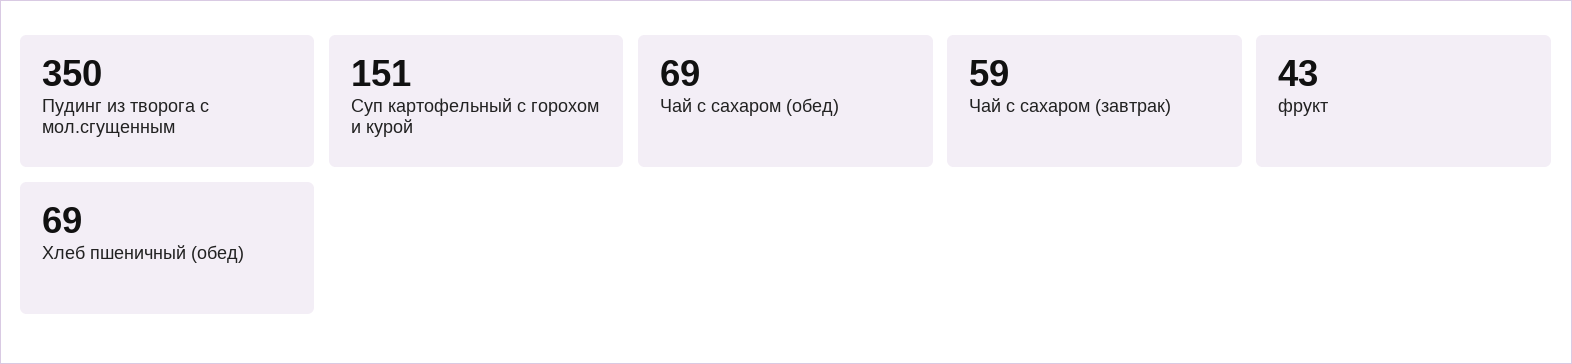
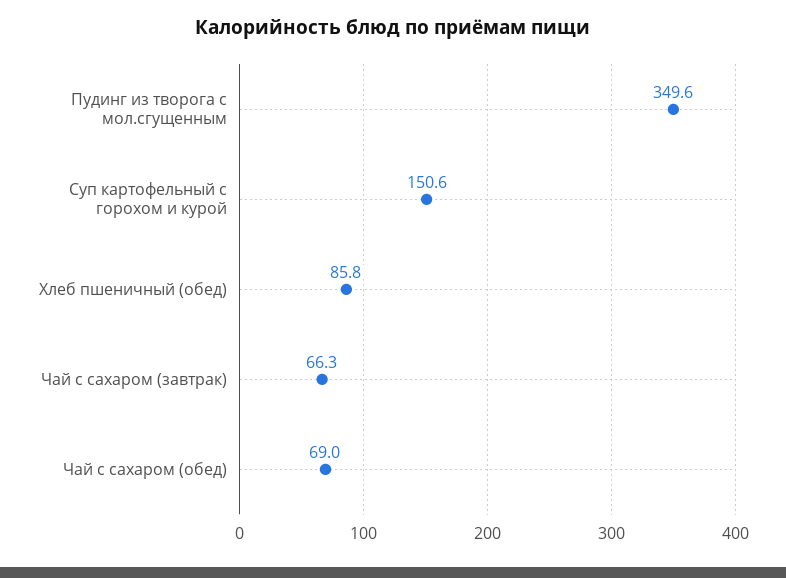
Чай с сахаром (завтрак): 59 -> 66.3
фрукт: 43 -> none
Хлеб пшеничный (обед): 69 -> 85.8

